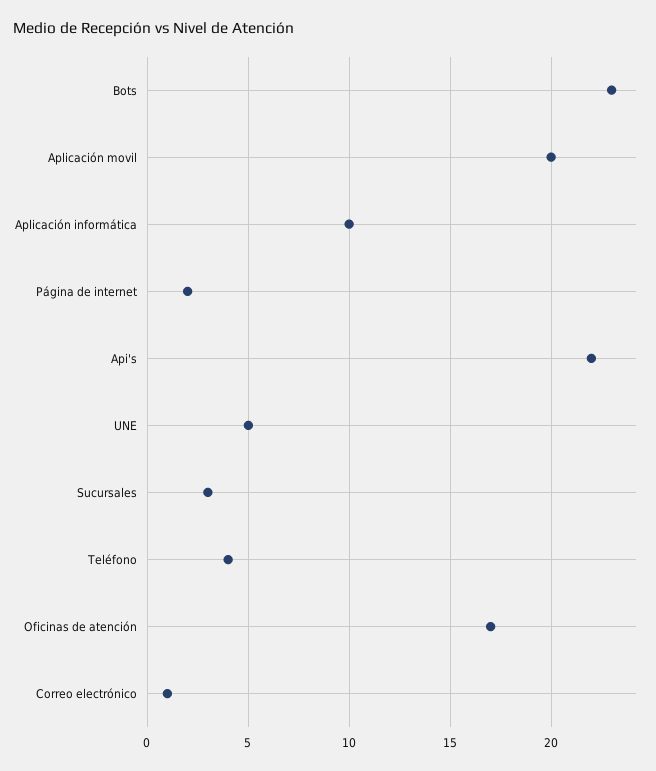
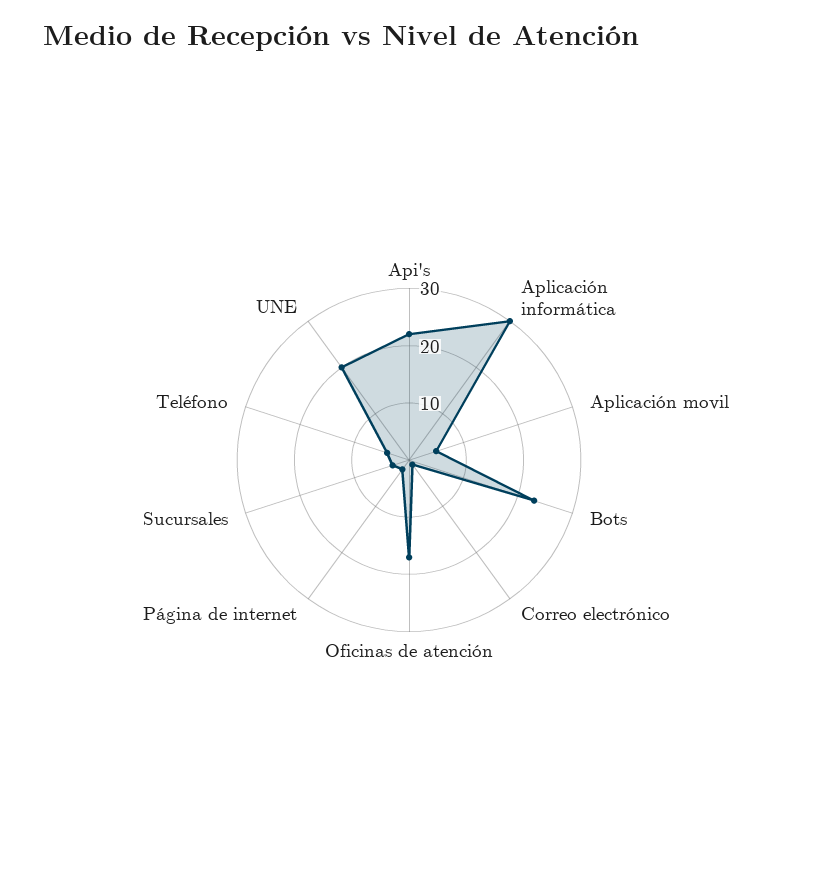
Aplicación movil: 20 -> 5
Aplicación informática: 10 -> 30
UNE: 5 -> 20

